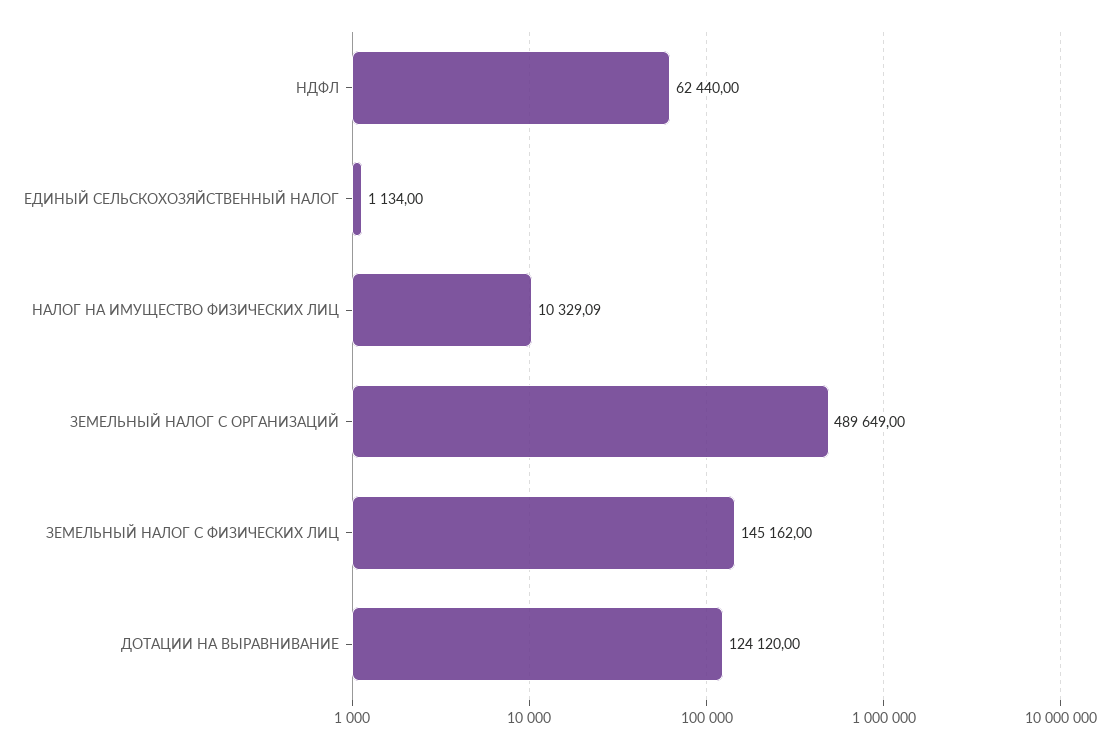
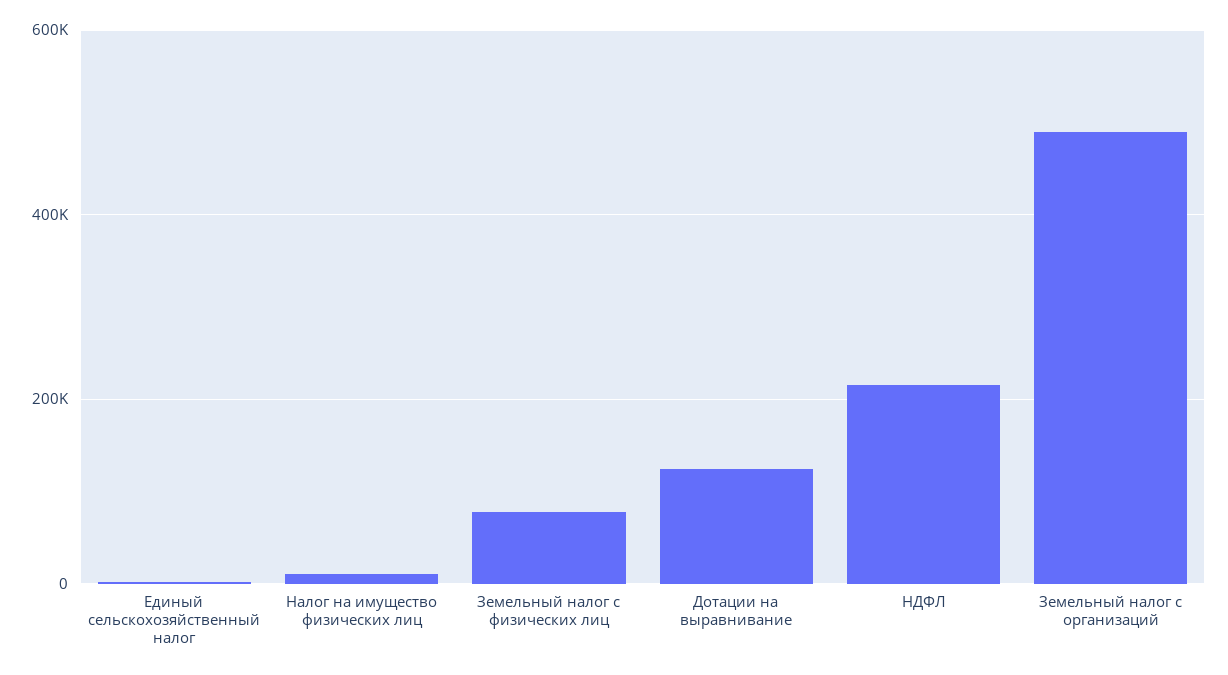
НДФЛ: 62440 -> 220000
ЗЕМЕЛЬНЫЙ НАЛОГ С ФИЗИЧЕСКИХ ЛИЦ: 145162 -> 80000

